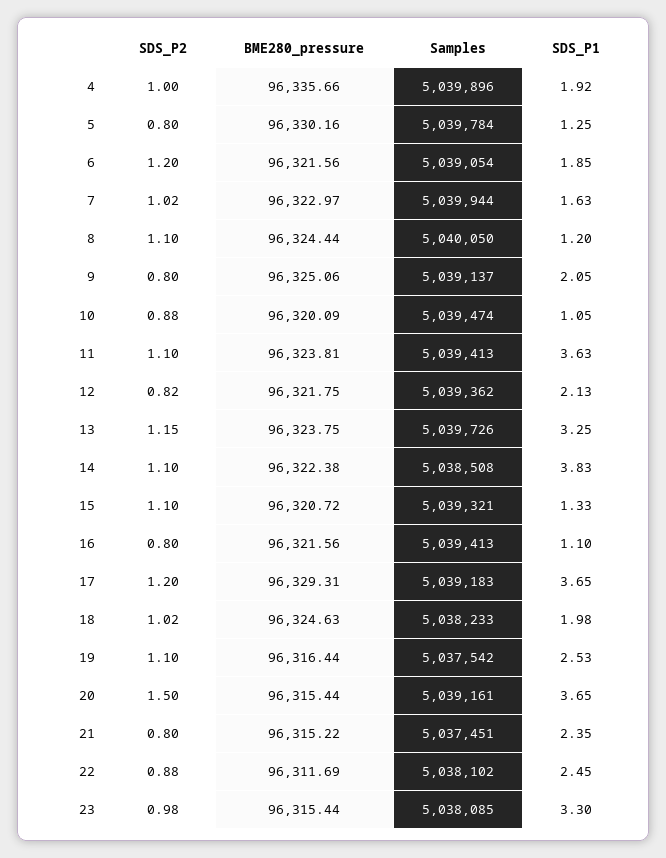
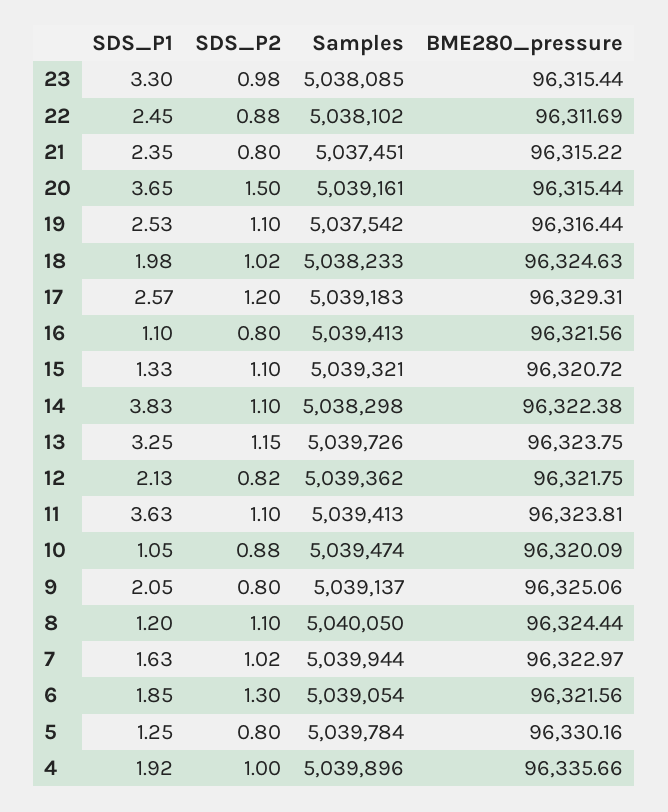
SDS_P2, 6: 1.2 -> 1.3
Samples, 14: 5038508 -> 5038298
SDS_P1, 17: 3.65 -> 2.57

